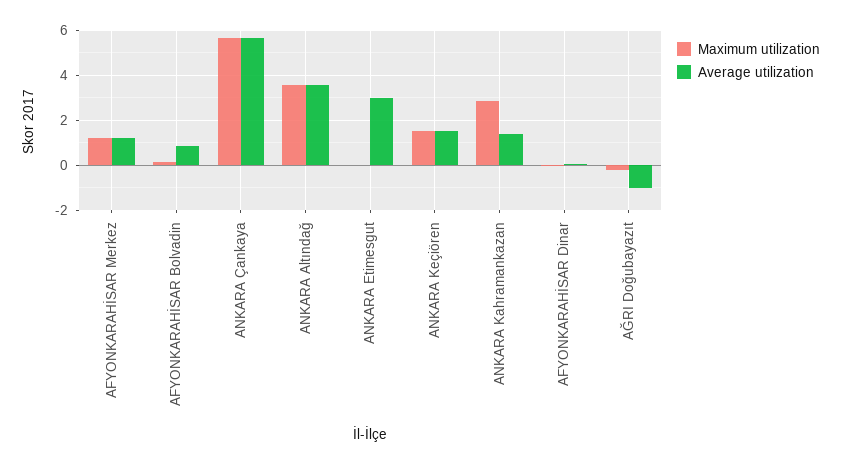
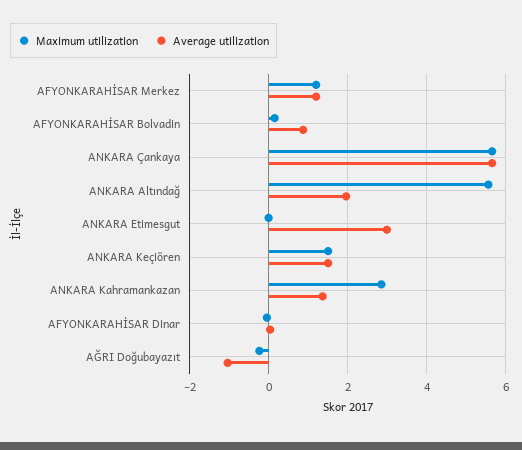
Maximum utilization, ANKARA Altındağ: 3.5 -> 5.6
Average utilization, ANKARA Altındağ: 3.5 -> 2

